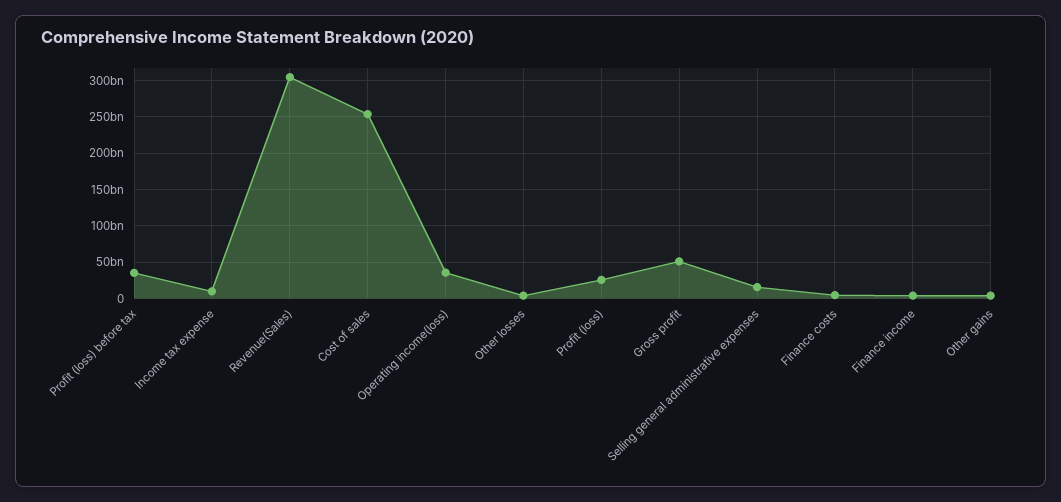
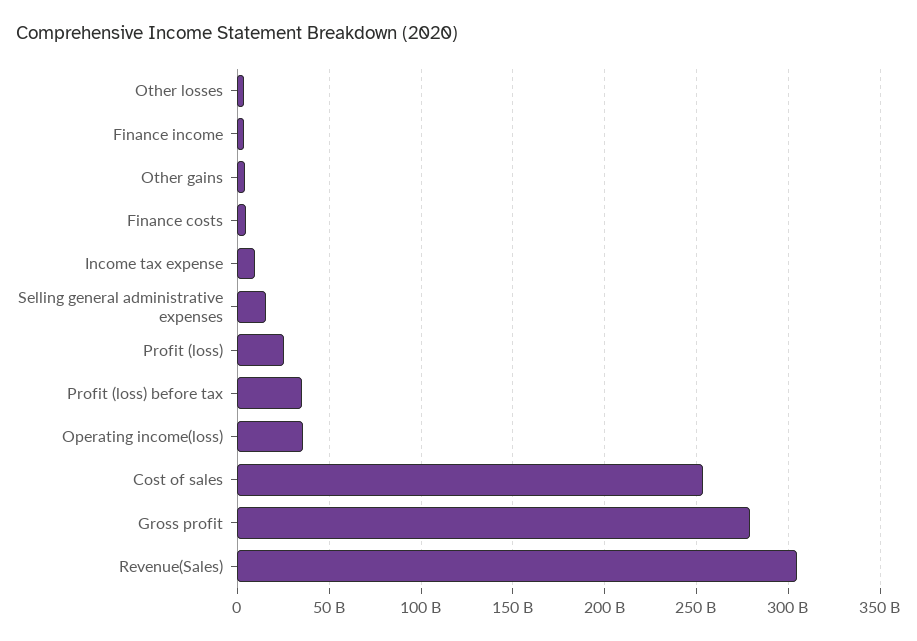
Gross profit: 50000000000 -> 280000000000

